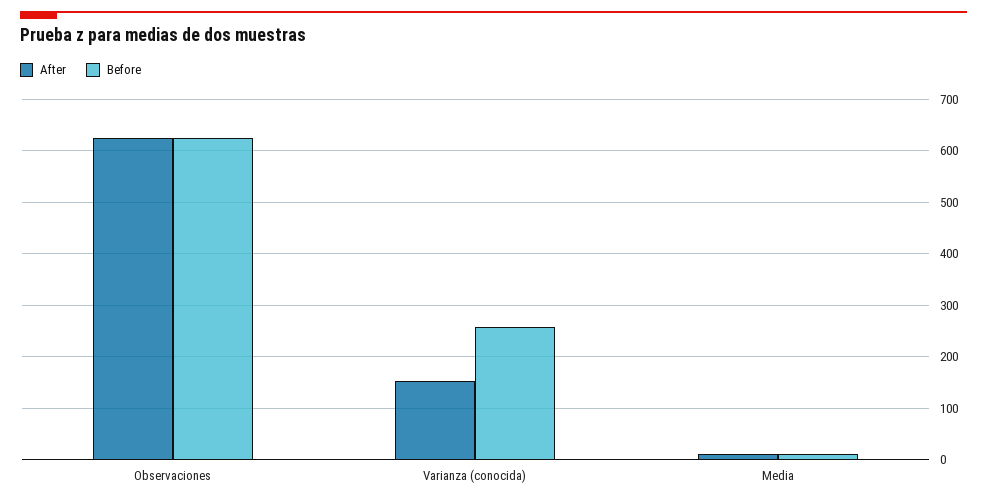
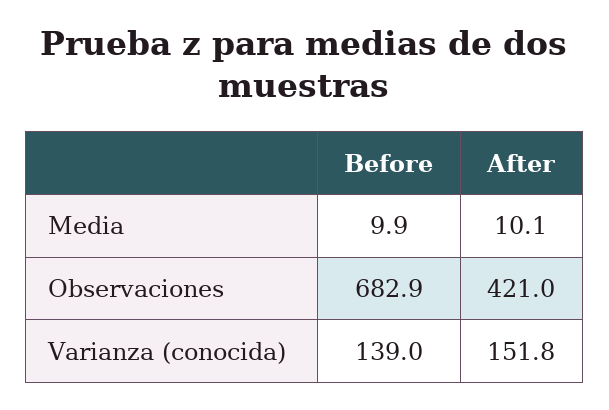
After, Observaciones: 620 -> 421
Before, Observaciones: 620 -> 682.9
Before, Varianza (conocida): 260 -> 139

